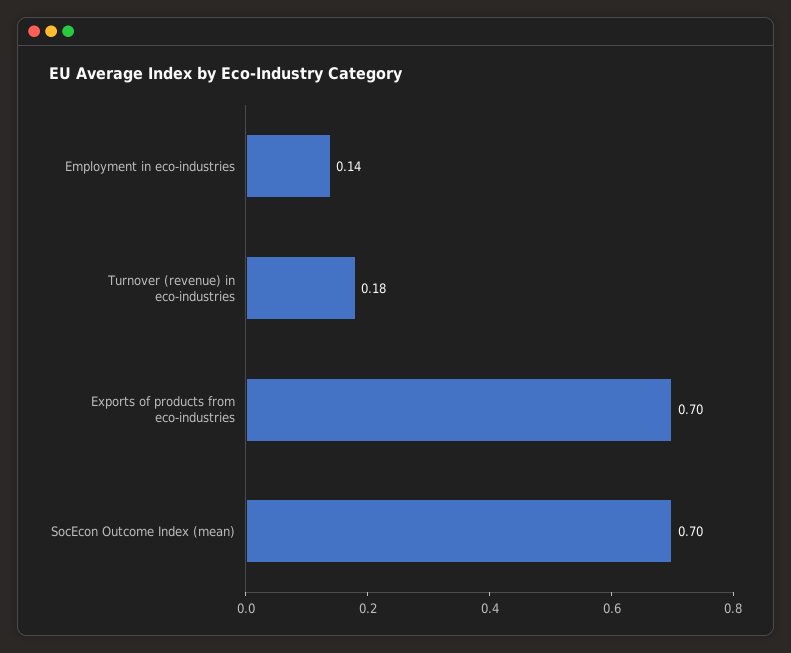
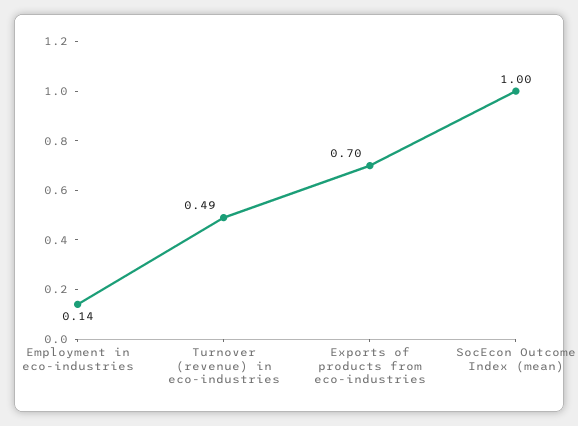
Turnover (revenue) in eco-industries: 0.18 -> 0.49
SocEcon Outcome Index (mean): 0.7 -> 1

